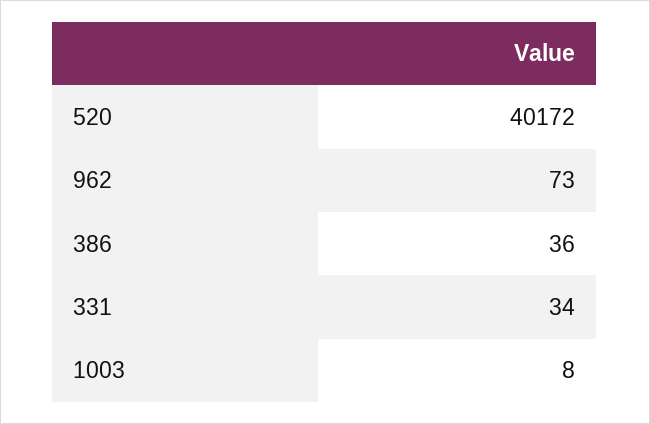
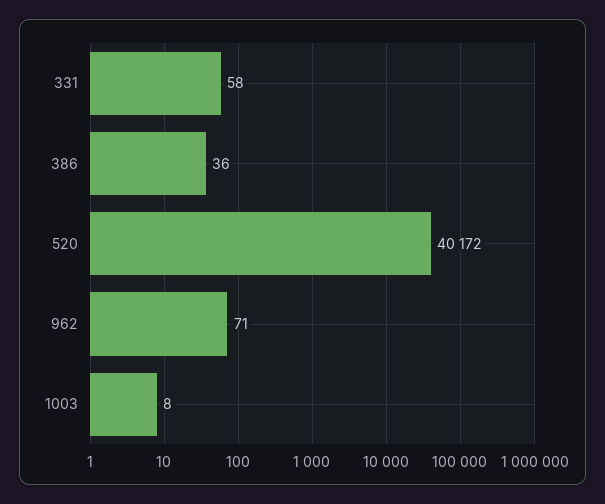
962: 73 -> 71
331: 34 -> 58

